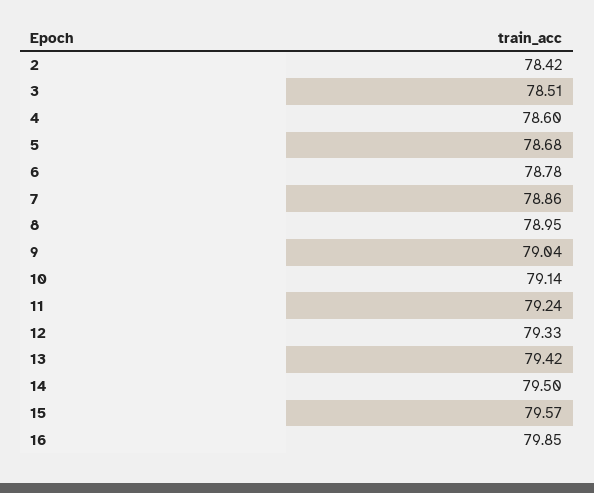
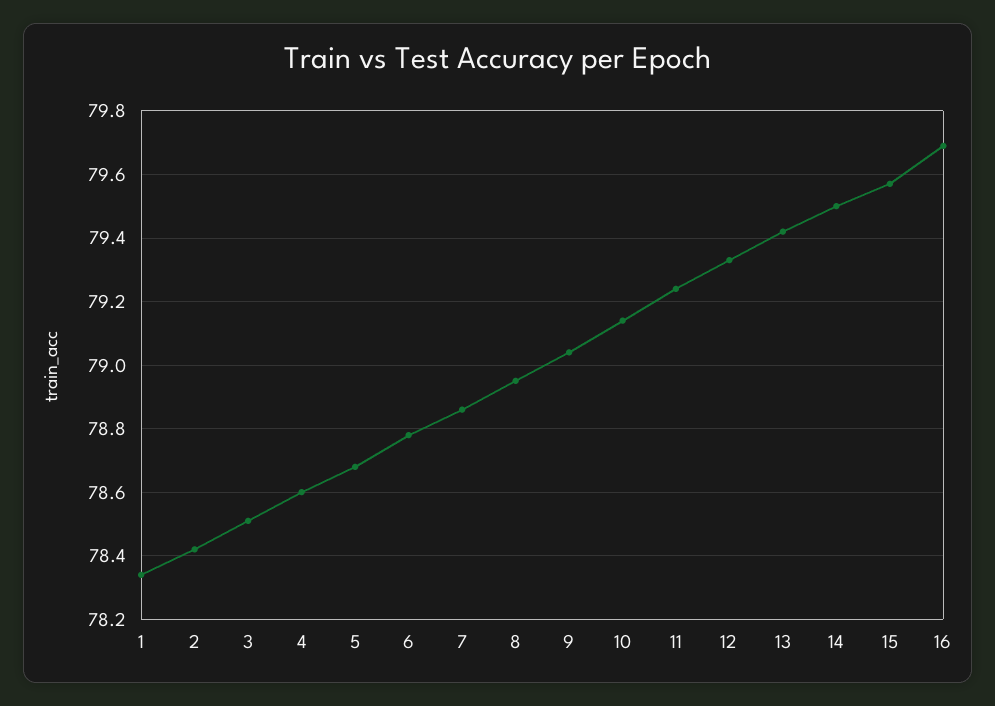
16: 79.85 -> 79.7
1: none -> 78.35

